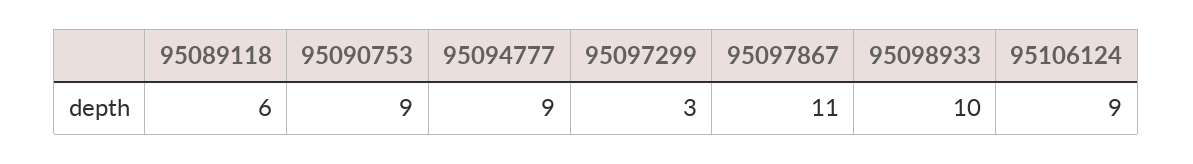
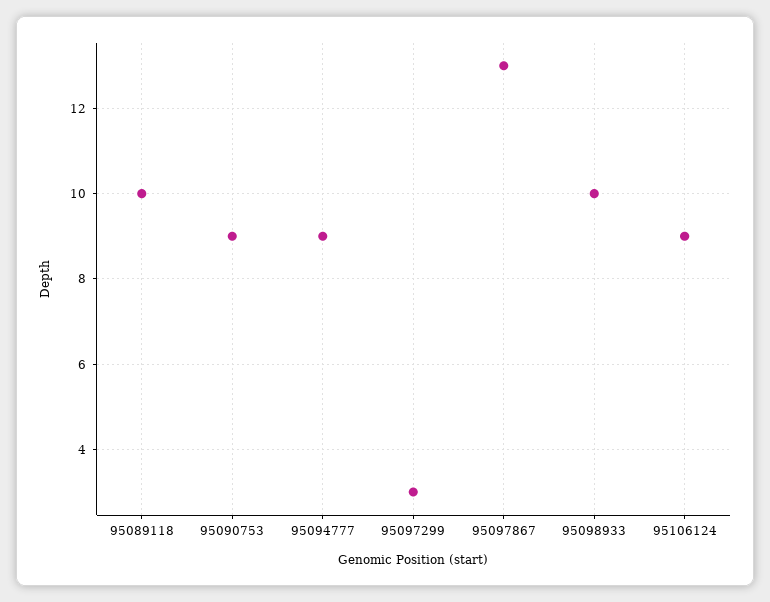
95089118: 6 -> 10
95097867: 11 -> 13

